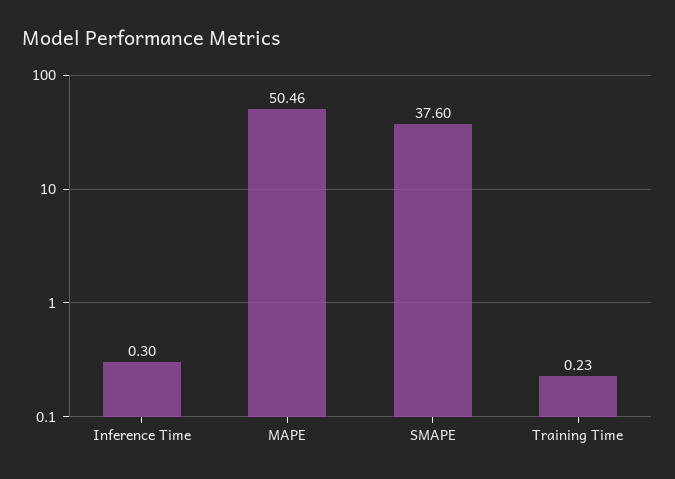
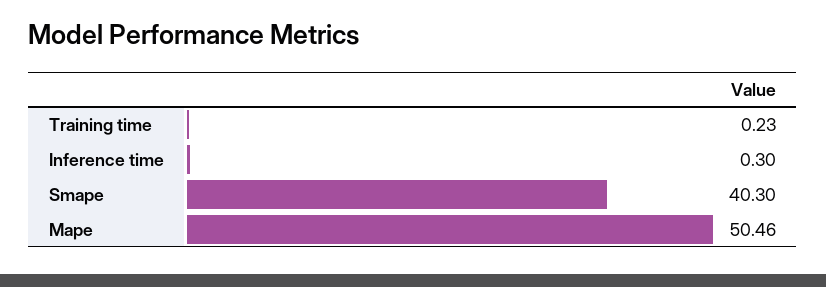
SMAPE: 37.6 -> 40.3

